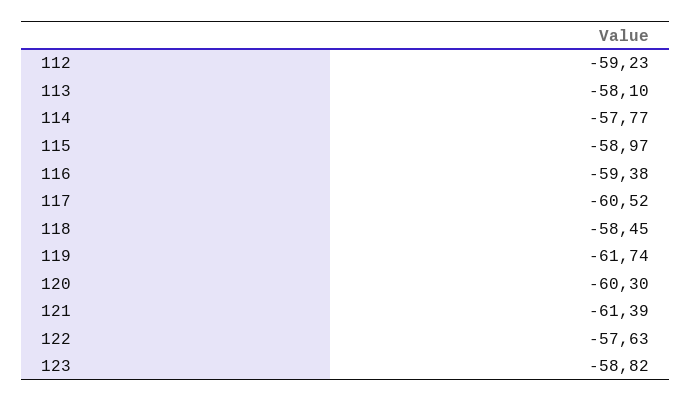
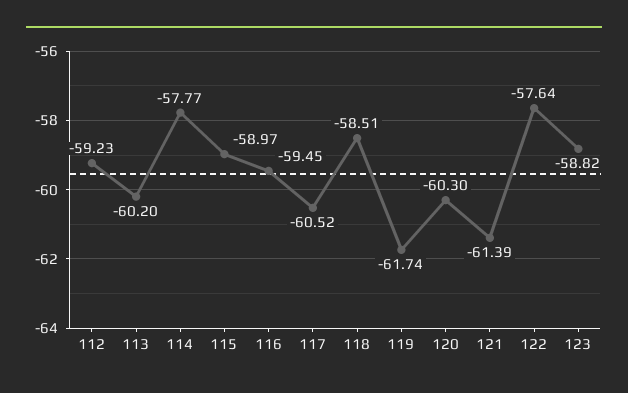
113: -58.1 -> -60.2
116: -59.38 -> -59.45
118: -58.45 -> -58.51
122: -57.63 -> -57.64

